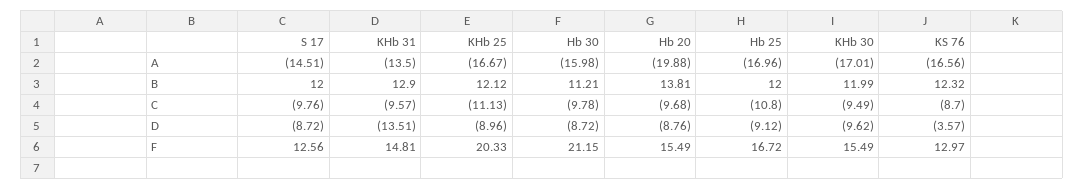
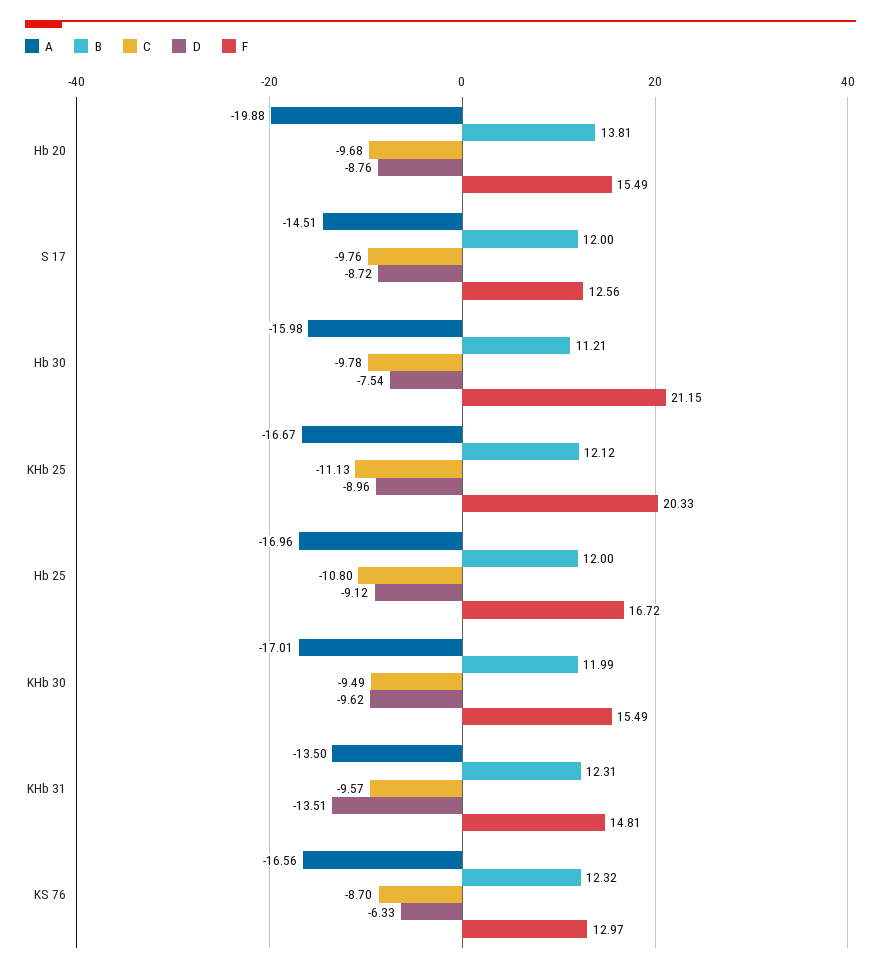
B, KHb 31: 12.9 -> 12.31
D, Hb 30: -8.72 -> -7.54
D, KS 76: -3.57 -> -6.33

